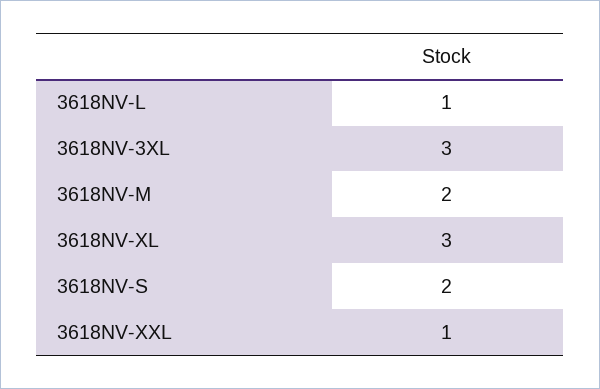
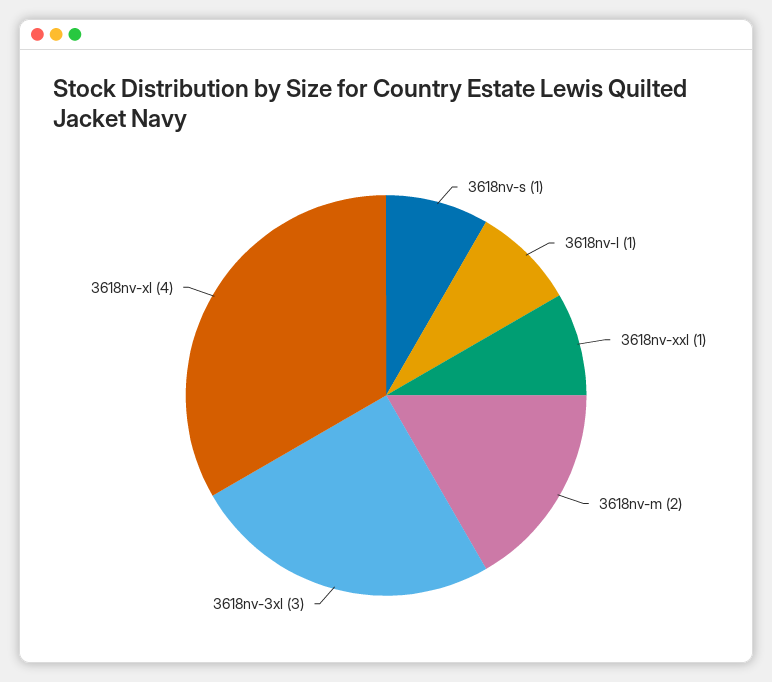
3618NV-XL: 3 -> 4
3618NV-S: 2 -> 1

